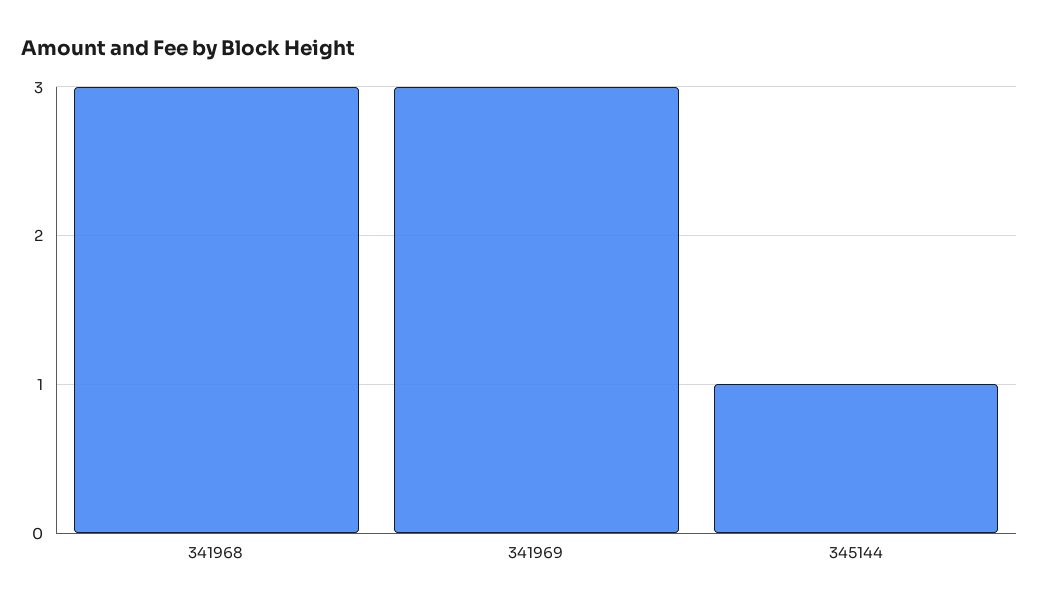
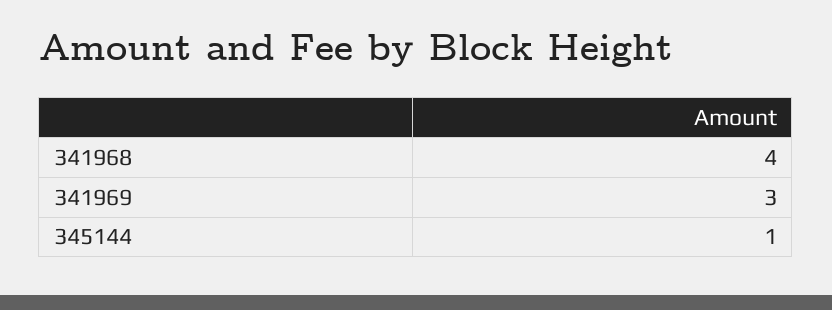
341968: 3 -> 4

